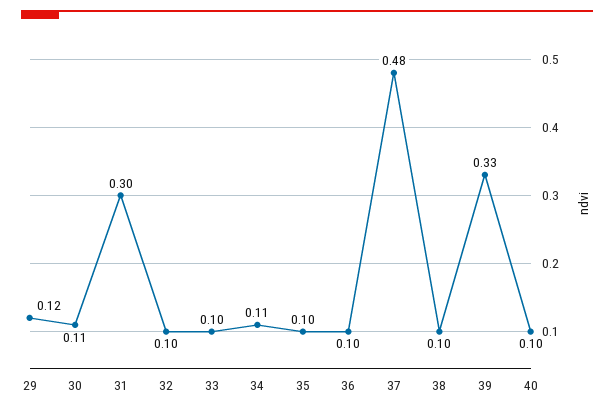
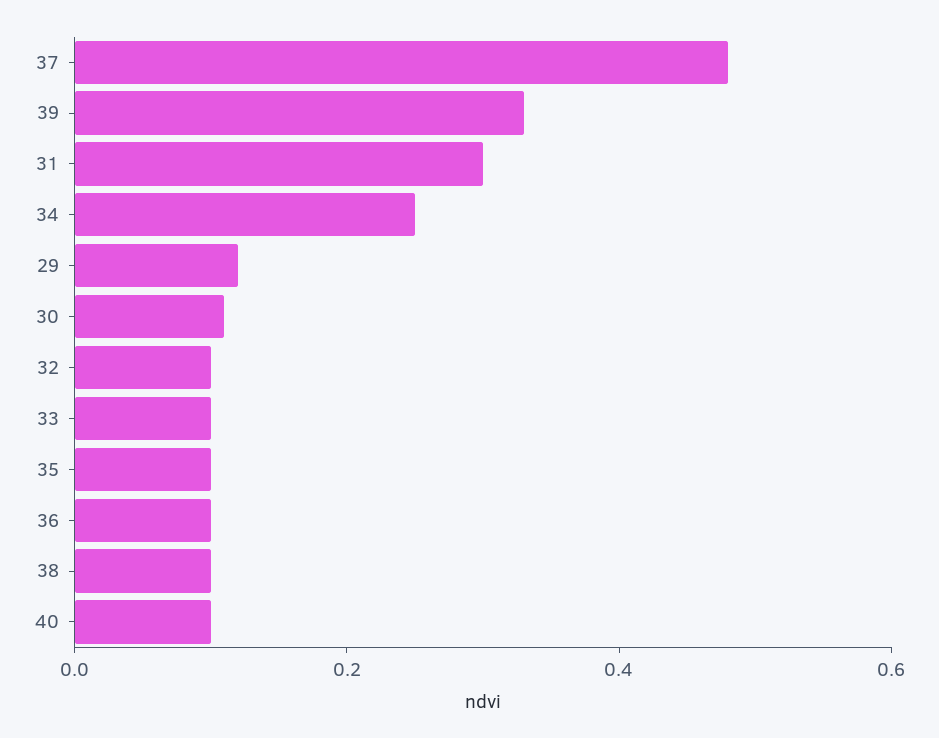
34: 0.11 -> 0.25

